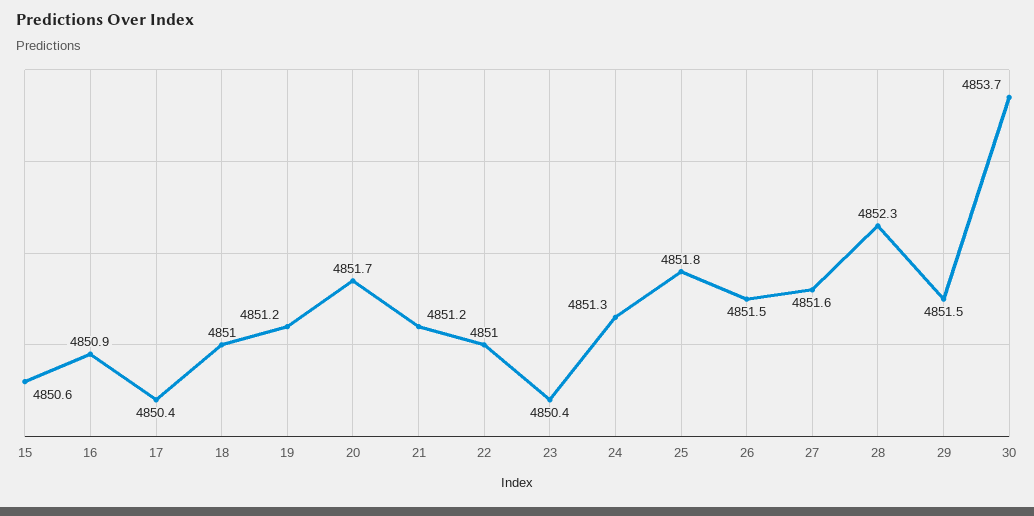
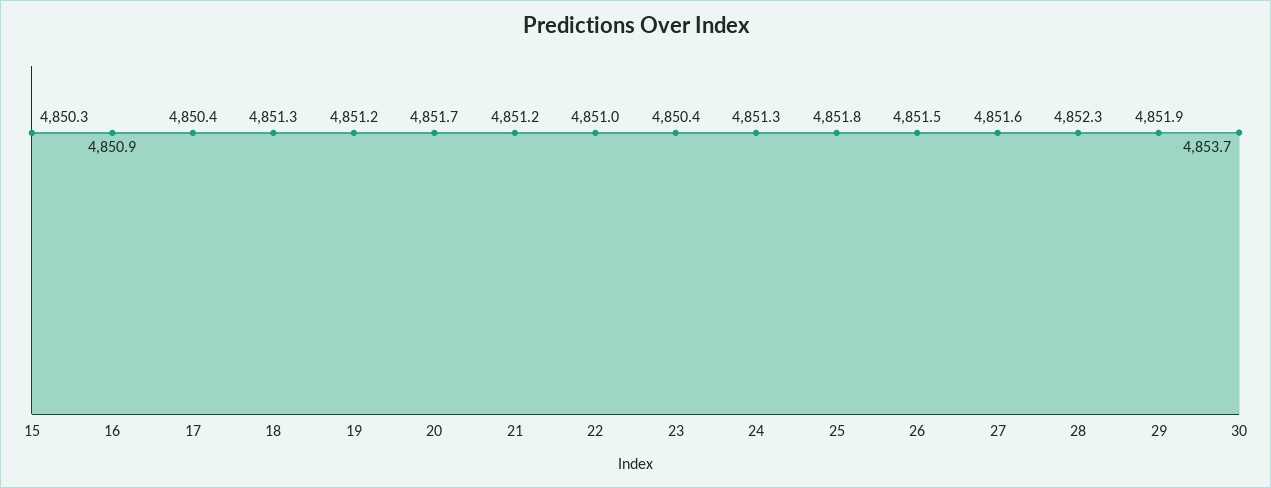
15: 4850.6 -> 4850.3
18: 4851 -> 4851.3
29: 4851.5 -> 4851.9

